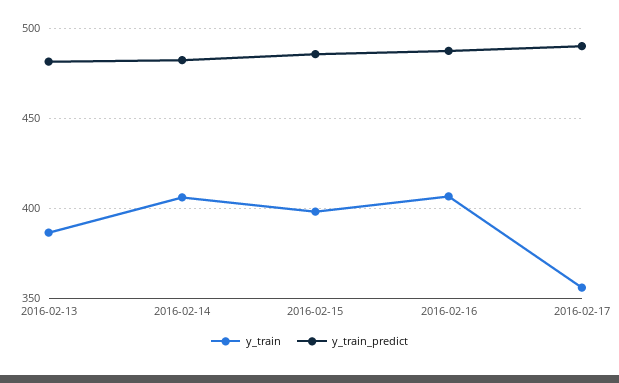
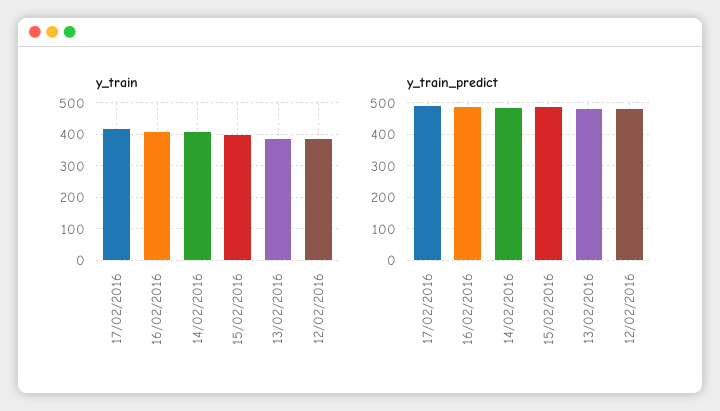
y_train, 2016-02-17: 355 -> 420
y_train, 12/02/2016: none -> 380
y_train_predict, 12/02/2016: none -> 480

